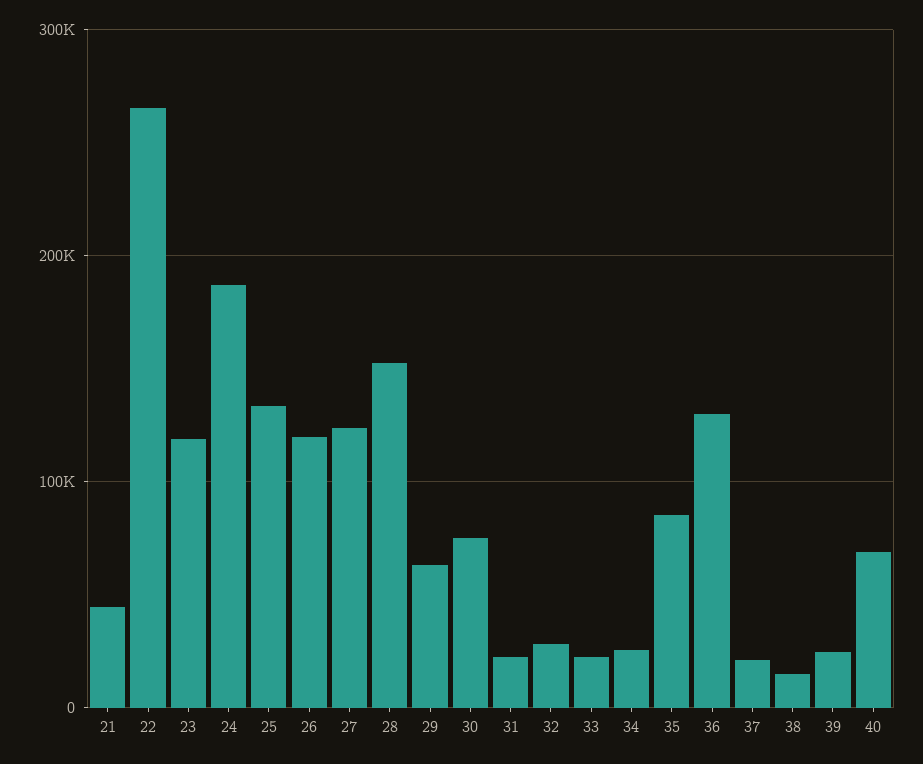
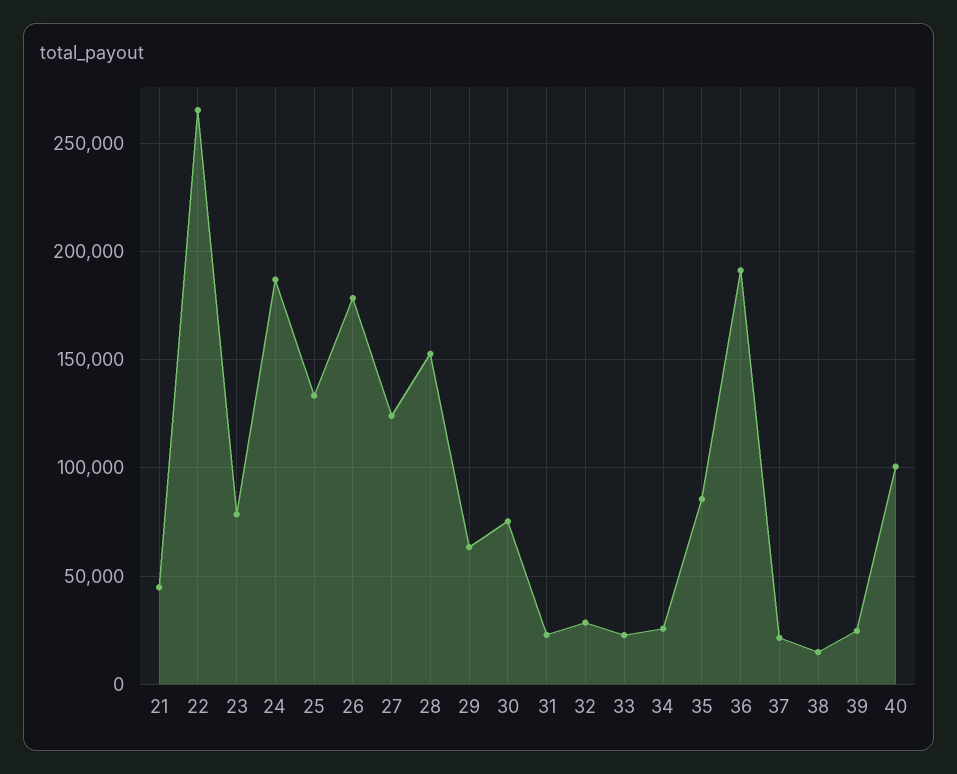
23: 120000 -> 80000
26: 120000 -> 180000
36: 130000 -> 190000
40: 70000 -> 100000

